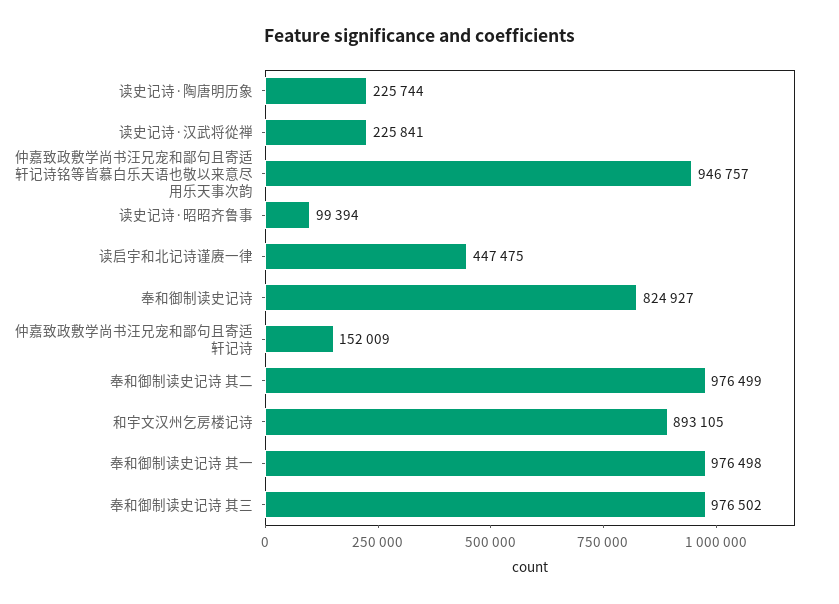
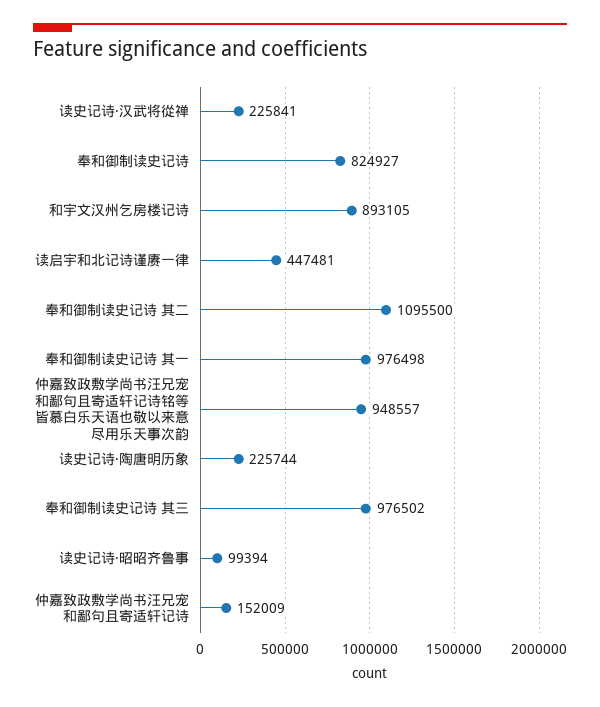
仲嘉致政敷学尚书汪兄宠和鄙句且寄适轩记诗铭等皆慕白乐天语也敬以来意尽用乐天事次韵: 946757 -> 948557
读启宇和北记诗谨赓一律: 447475 -> 447481
奉和御制读史记诗 其二: 976499 -> 1095500

